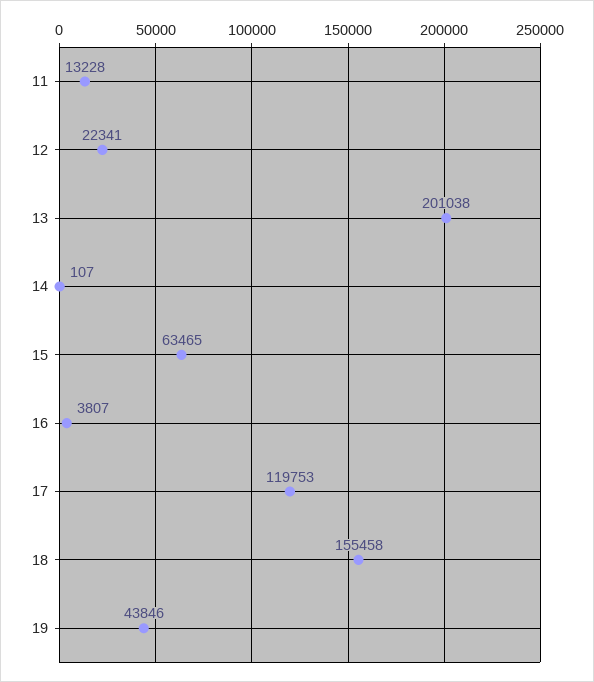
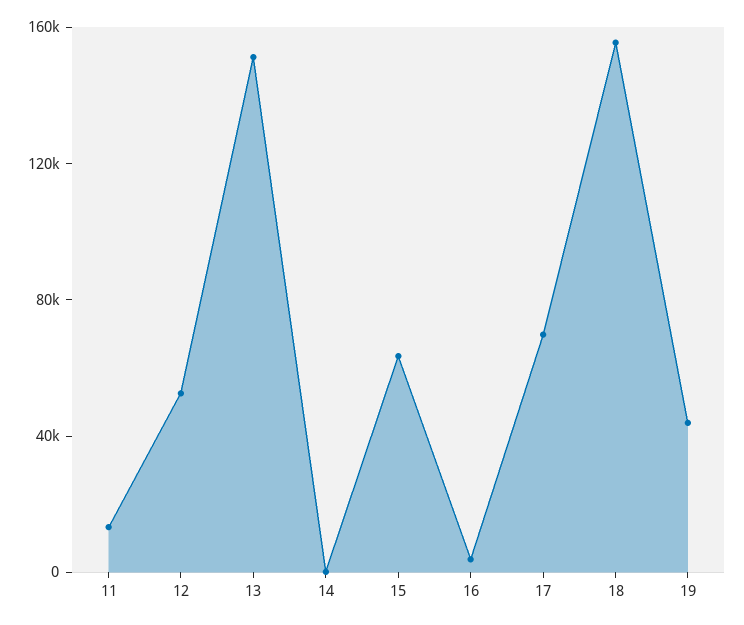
12: 22341 -> 50000
13: 201038 -> 150000
17: 119753 -> 70000

